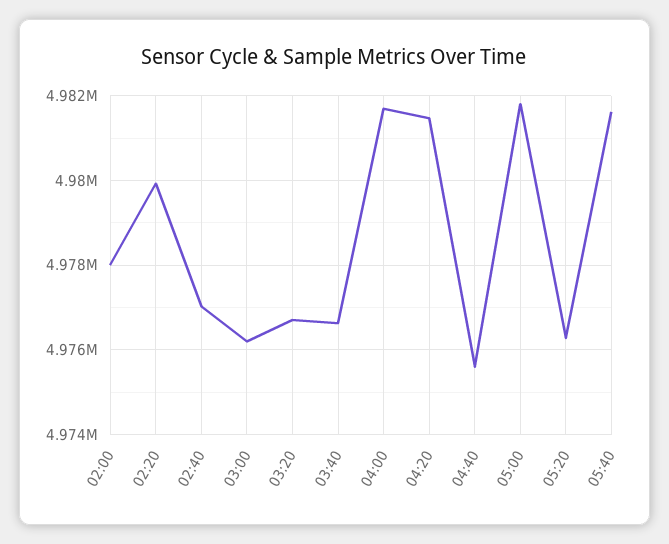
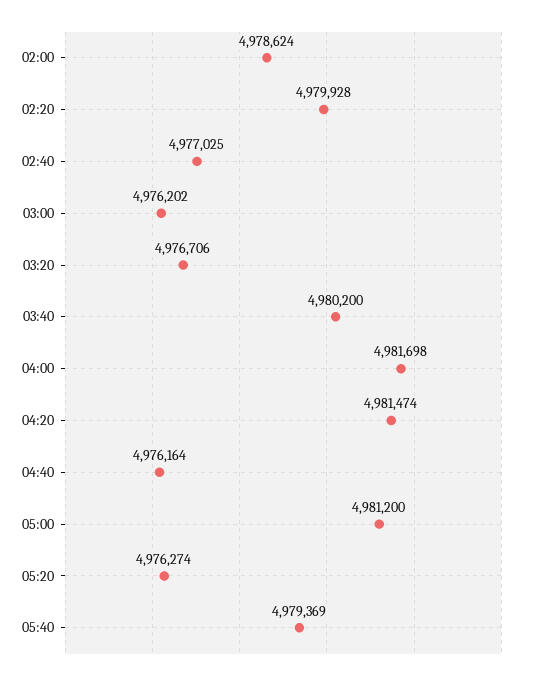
02:00: 4978000 -> 4978624
03:40: 4976600 -> 4980200
04:40: 4975600 -> 4976164
05:00: 4981800 -> 4981200
05:40: 4981600 -> 4979369

